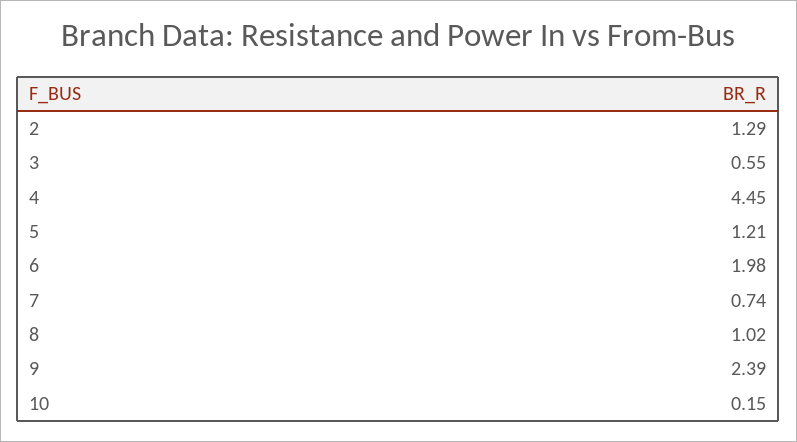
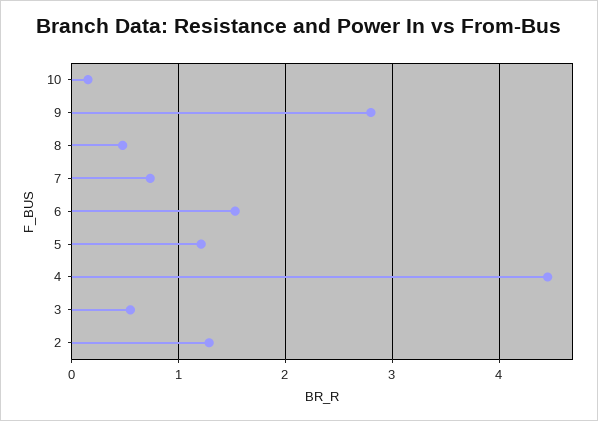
6: 1.98 -> 1.5
8: 1.02 -> 0.5
9: 2.39 -> 2.8

